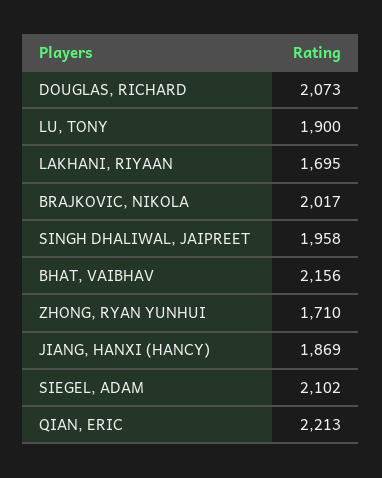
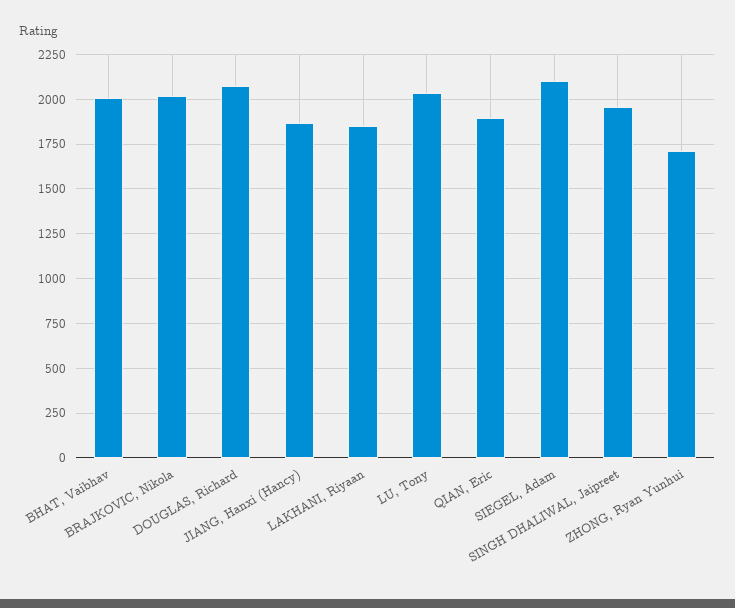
LU, TONY: 1900 -> 2050
LAKHANI, RIYAAN: 1695 -> 1850
BHAT, VAIBHAV: 2156 -> 2000
QIAN, ERIC: 2213 -> 1900

